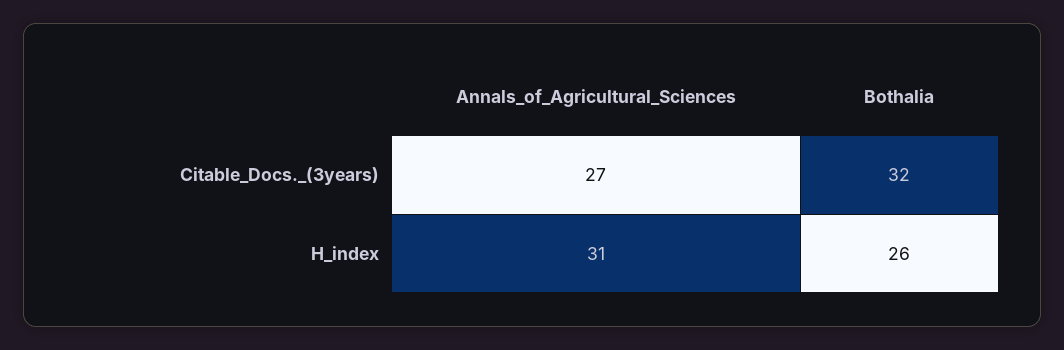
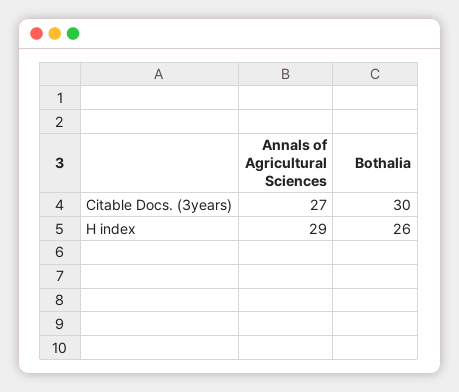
Bothalia, Citable_Docs._(3years): 32 -> 30
Annals_of_Agricultural_Sciences, H_index: 31 -> 29

